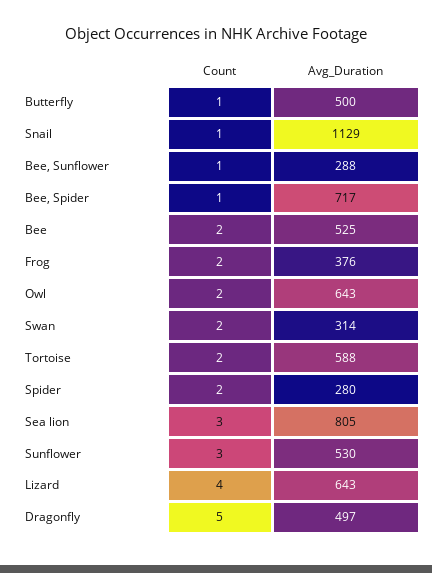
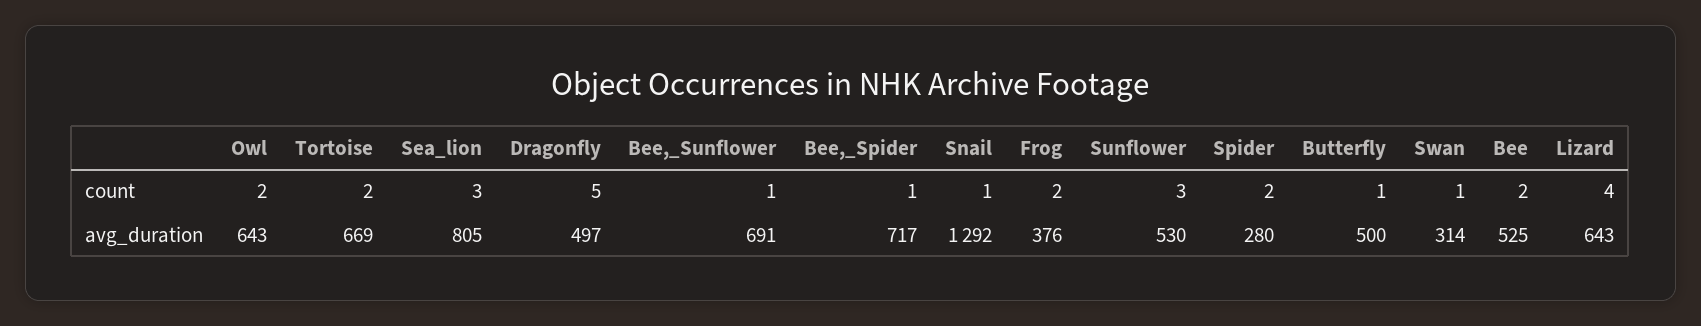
Avg_Duration, Snail: 1129 -> 1292
Avg_Duration, Bee, Sunflower: 288 -> 691
Count, Swan: 2 -> 1
Avg_Duration, Tortoise: 588 -> 669

